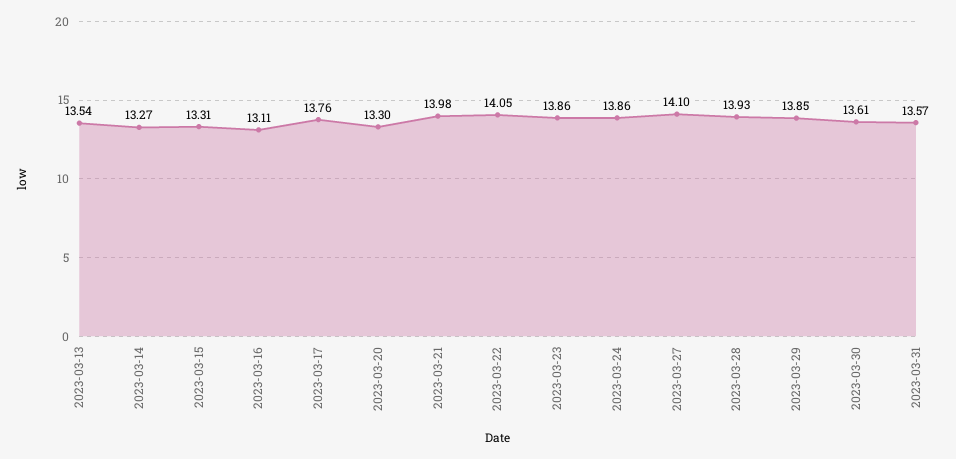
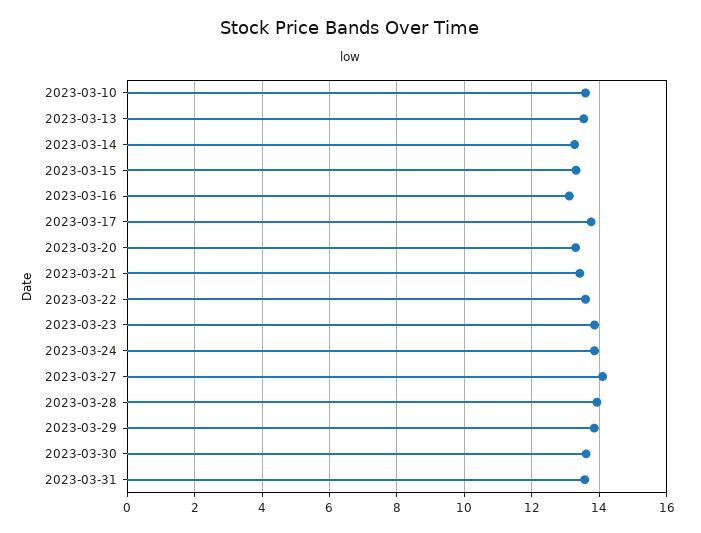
2023-03-21: 13.98 -> 13.4
2023-03-22: 14.05 -> 13.6
2023-03-10: none -> 13.6

